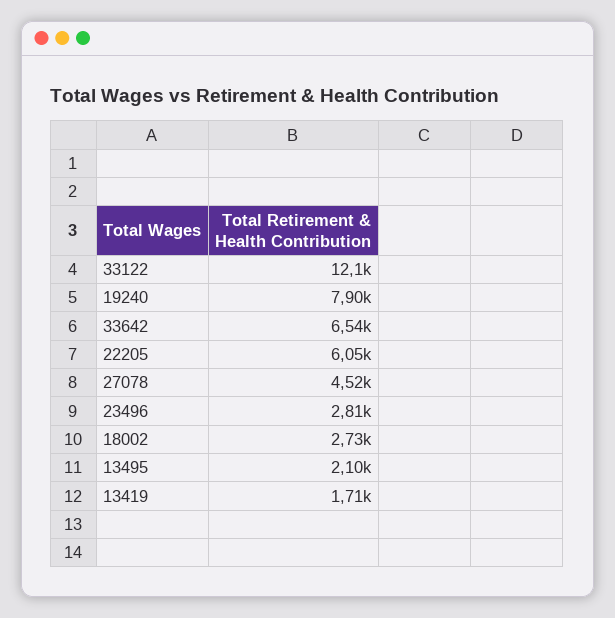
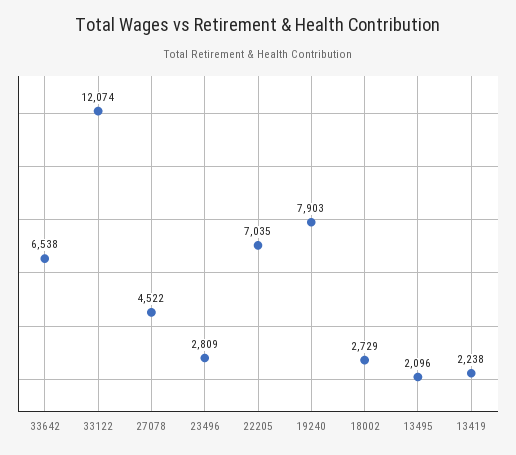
22205: 6050 -> 7035
13419: 1710 -> 2238

